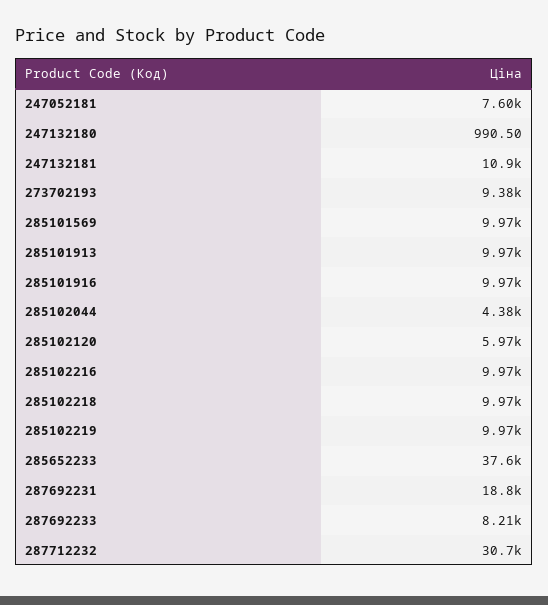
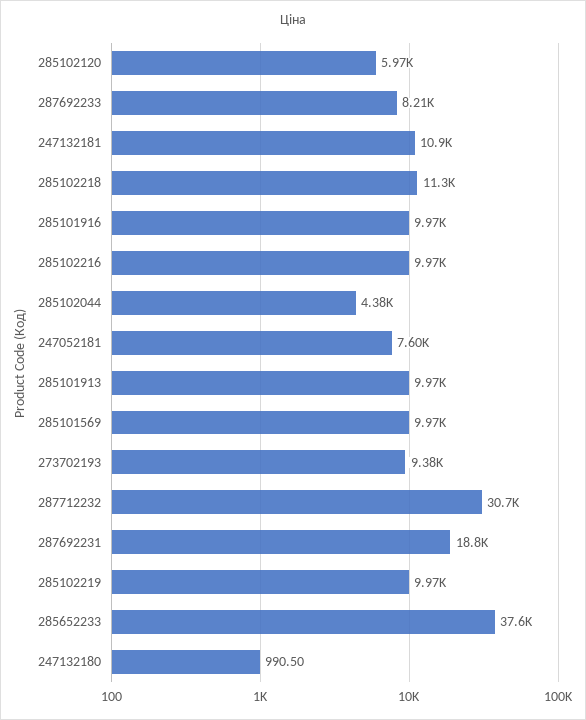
285102218: 9970 -> 11300

